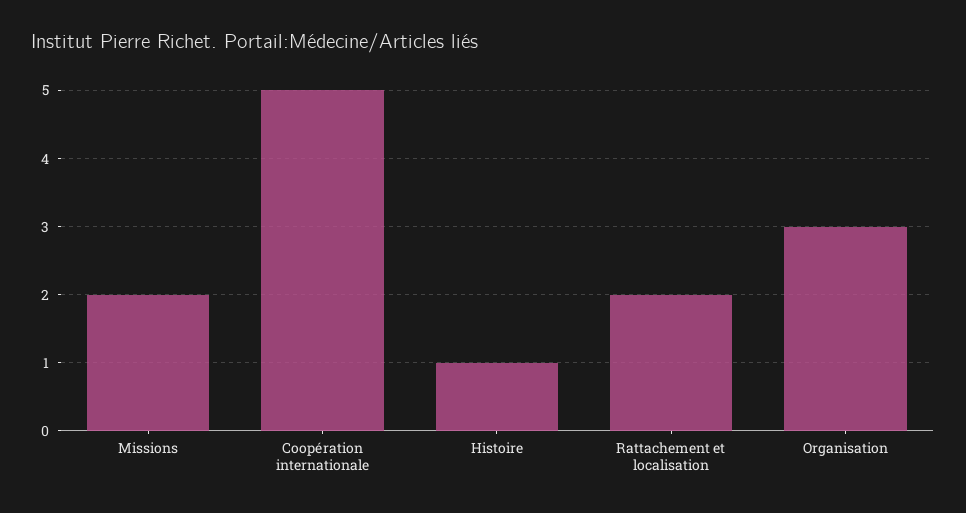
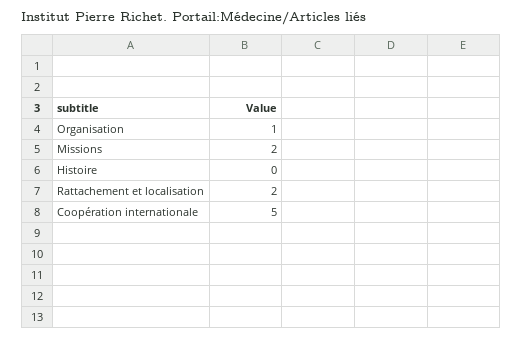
Histoire: 1 -> 0
Organisation: 3 -> 1

